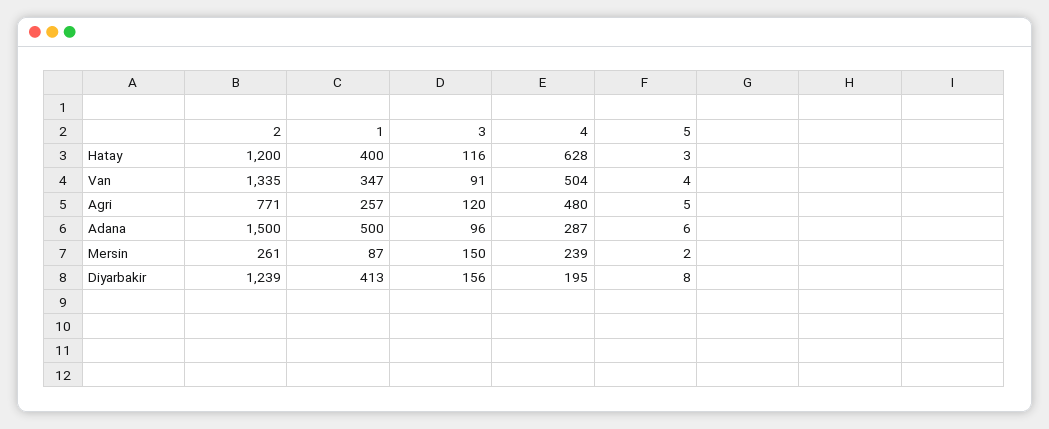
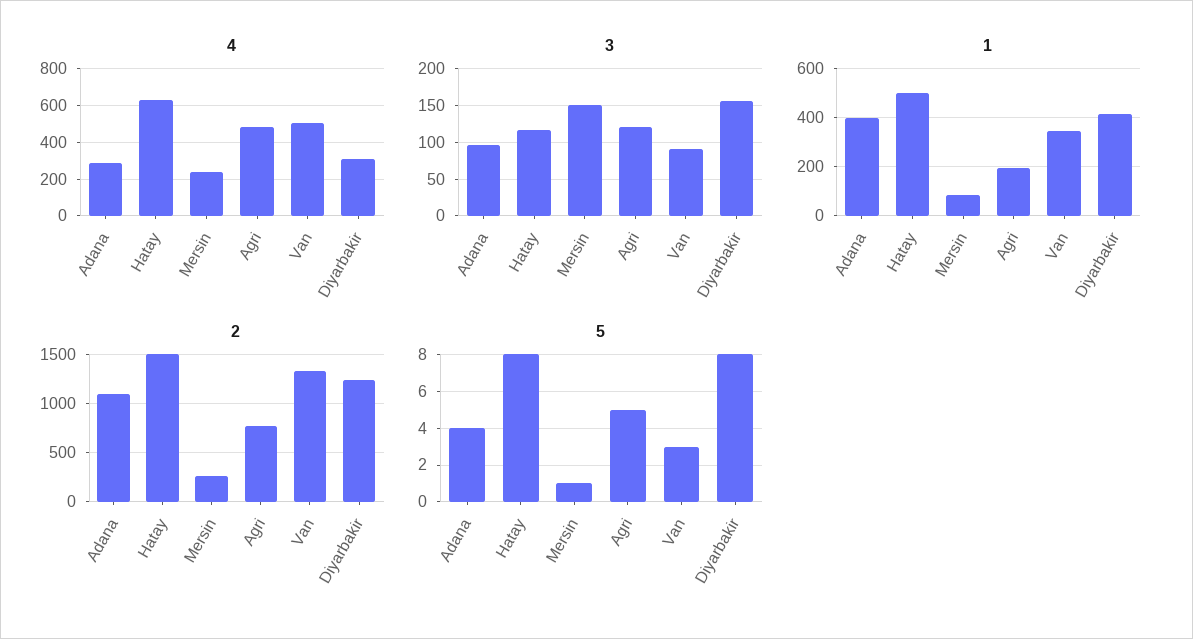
2, Hatay: 1200 -> 1500
1, Hatay: 400 -> 500
5, Hatay: 3 -> 8
5, Van: 4 -> 3
1, Agri: 257 -> 200
2, Adana: 1500 -> 1100
1, Adana: 500 -> 400
5, Adana: 6 -> 4
5, Mersin: 2 -> 1
4, Diyarbakir: 195 -> 300

